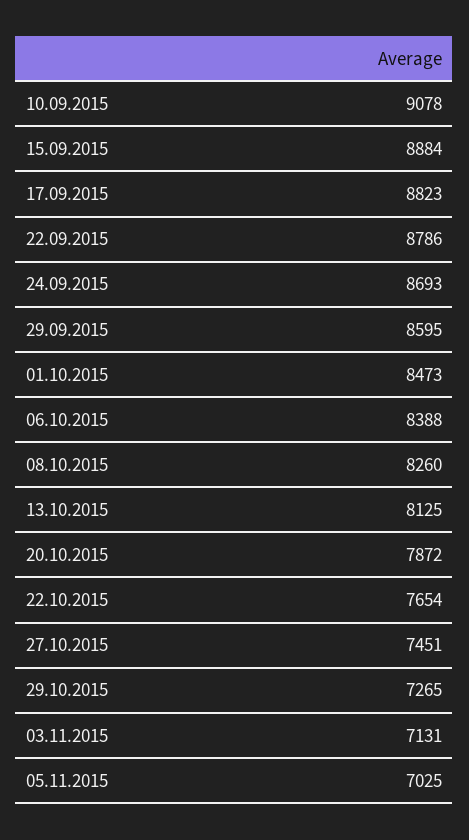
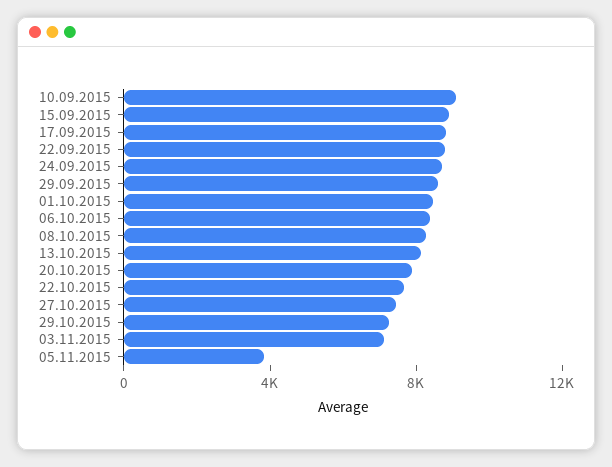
05.11.2015: 7025 -> 4000

